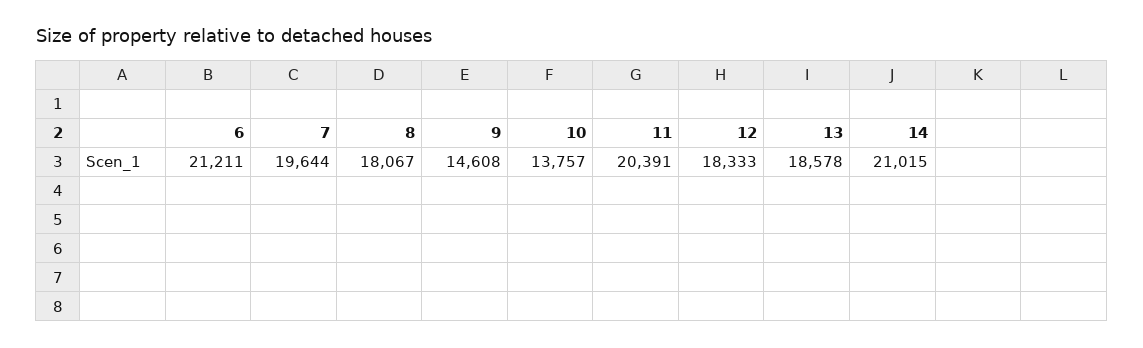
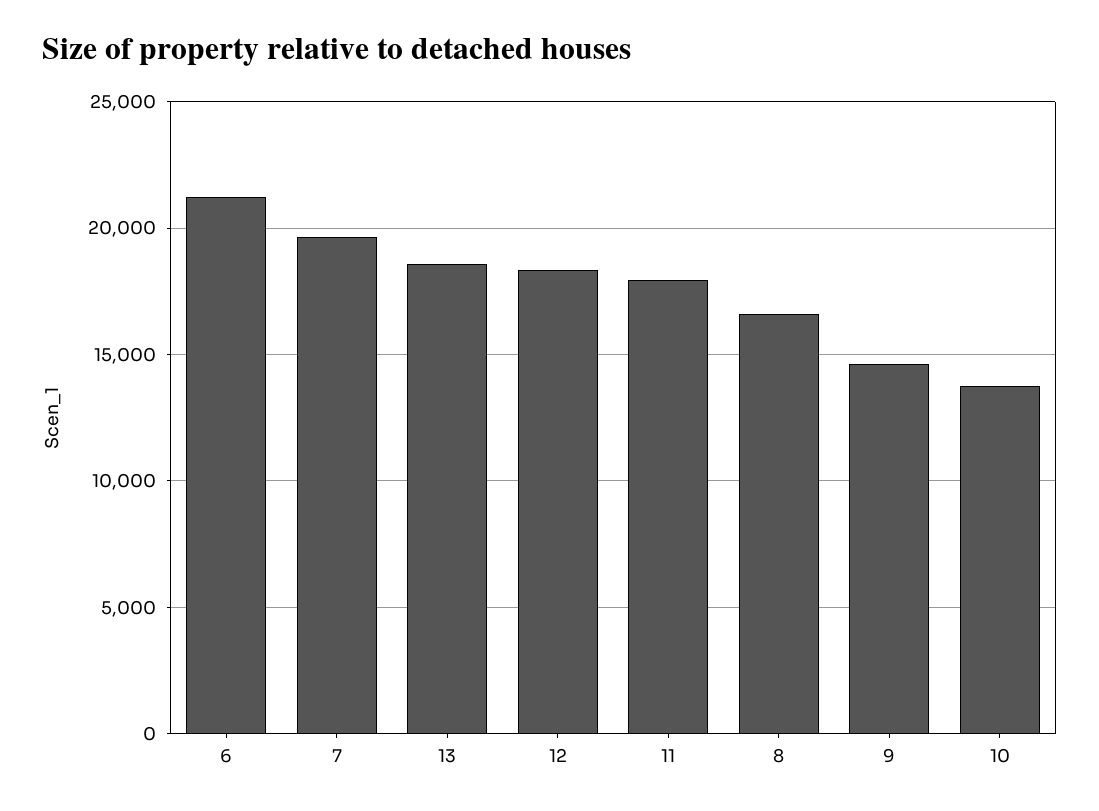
8: 18067 -> 16500
11: 20391 -> 18000
14: 21015 -> none

